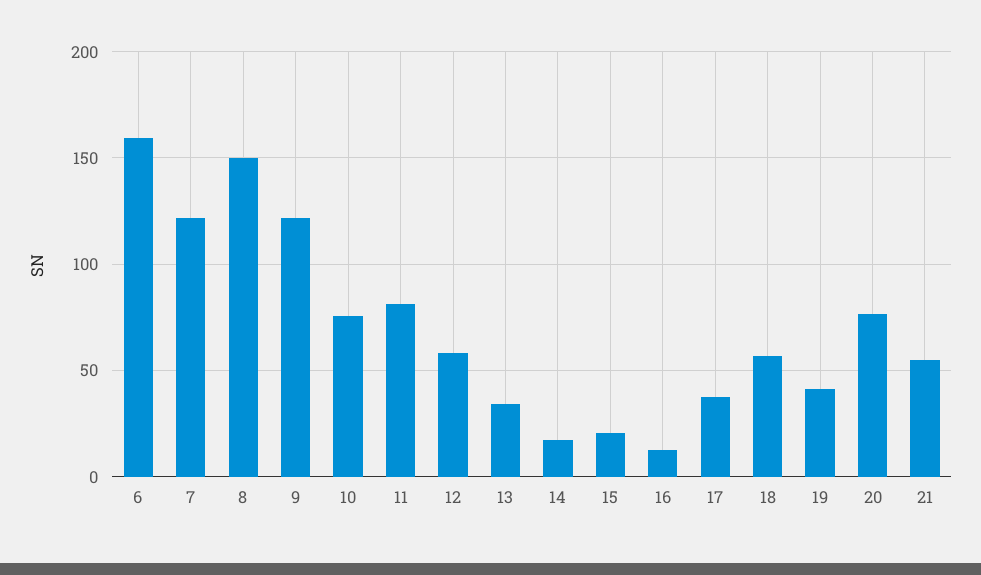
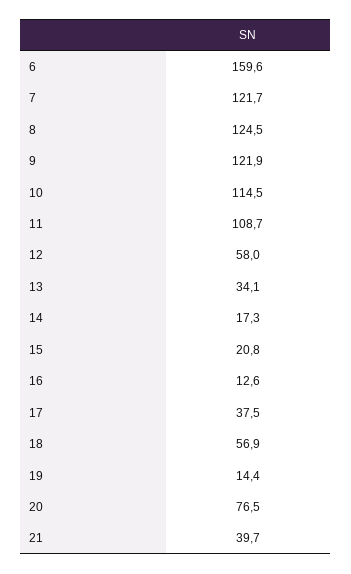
8: 150 -> 124.5
10: 75 -> 114.5
11: 80 -> 108.7
19: 40 -> 14.4
21: 55 -> 39.7

